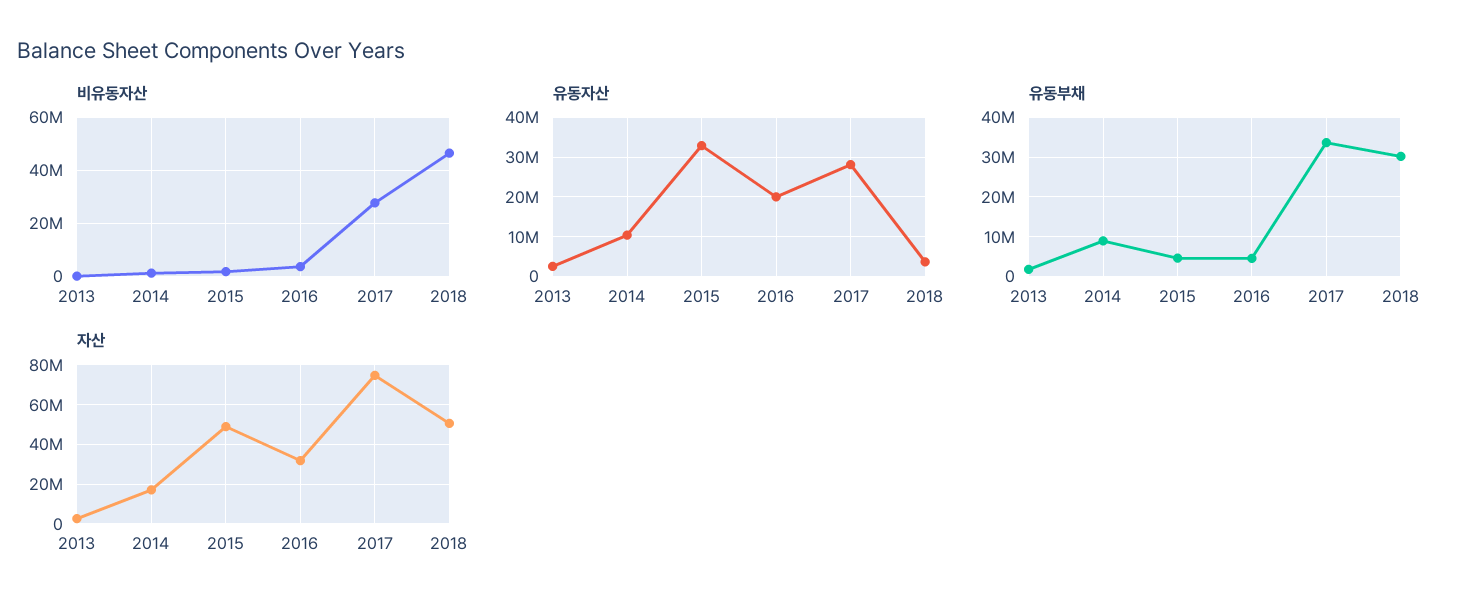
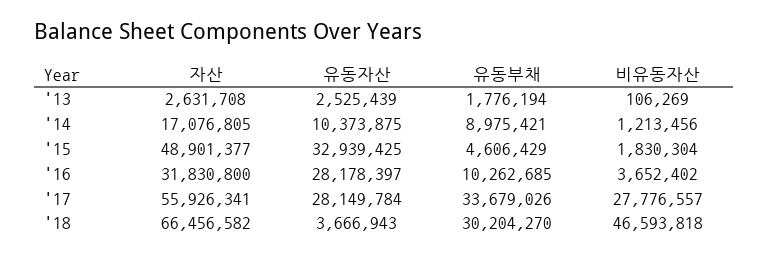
유동자산, 2016: 20000000 -> 28178397
유동부채, 2016: 4000000 -> 10262685
자산, 2017: 75000000 -> 55926341
자산, 2018: 50000000 -> 66456582

